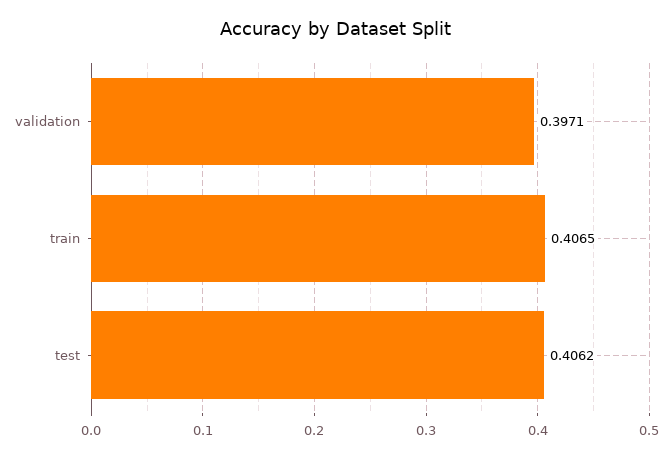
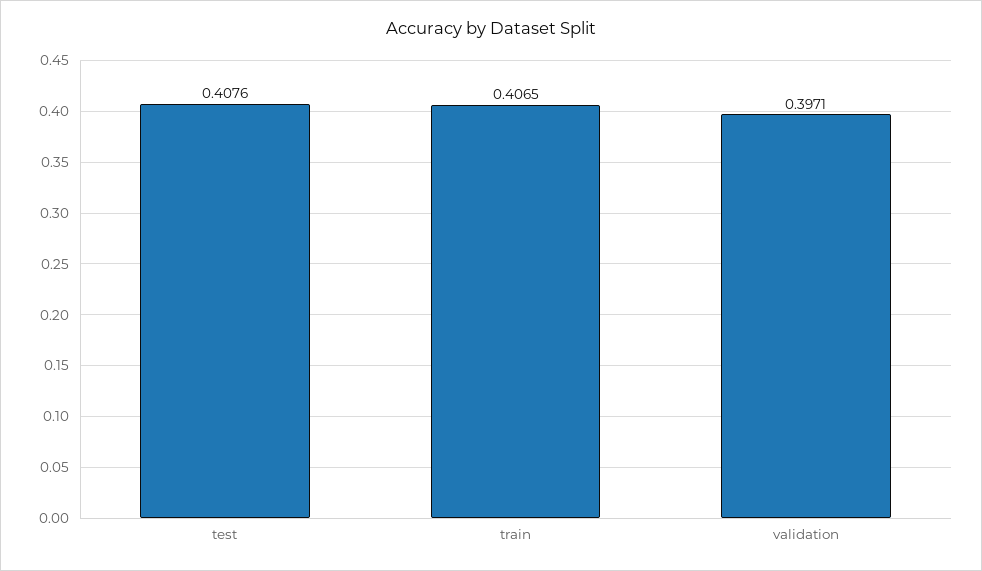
test: 0.4062 -> 0.4076

